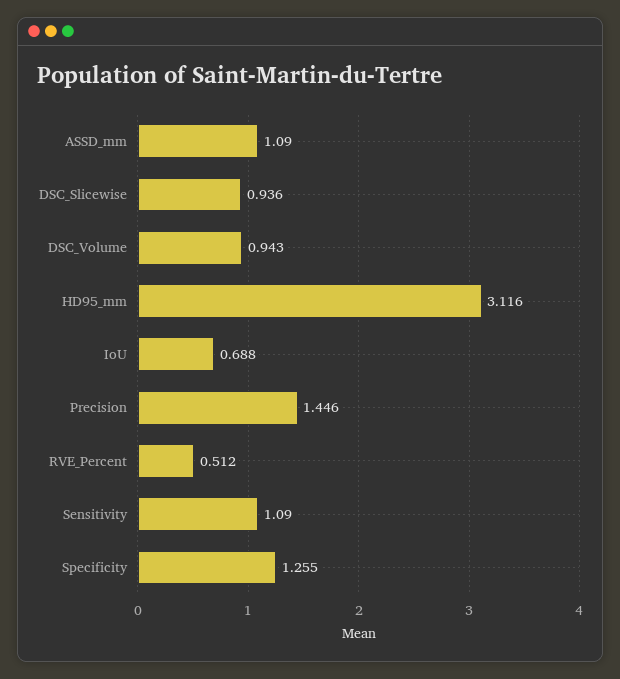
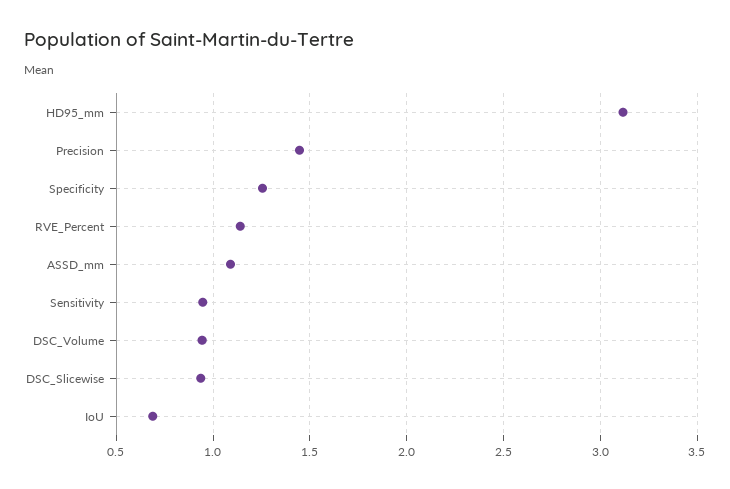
RVE_Percent: 0.512 -> 1.15
Sensitivity: 1.09 -> 0.95

